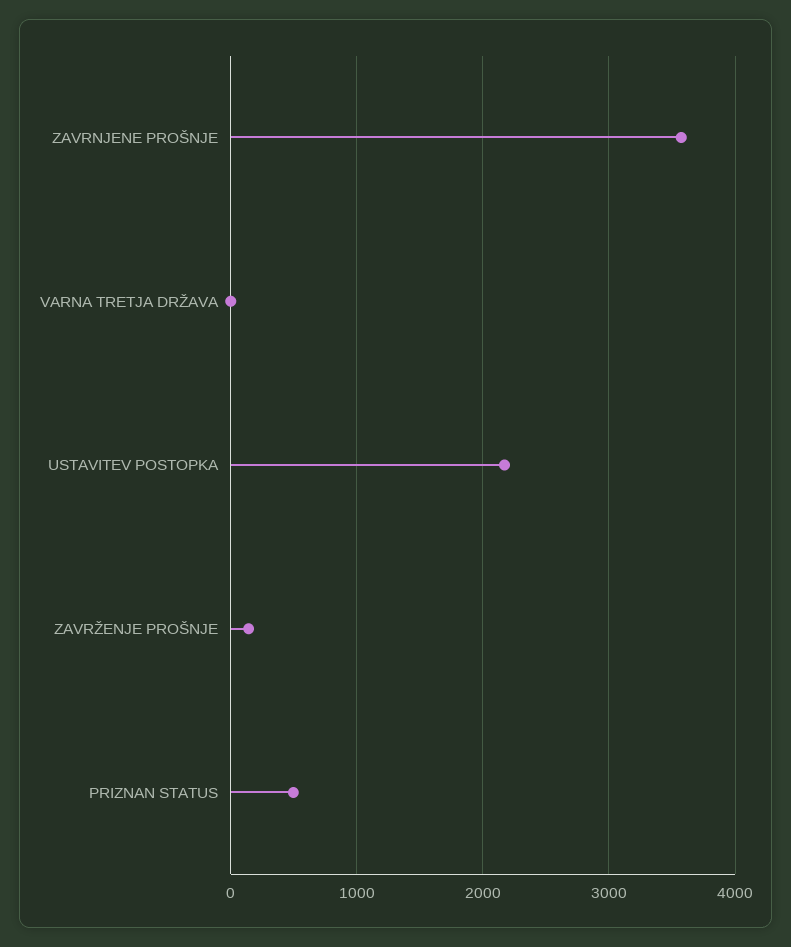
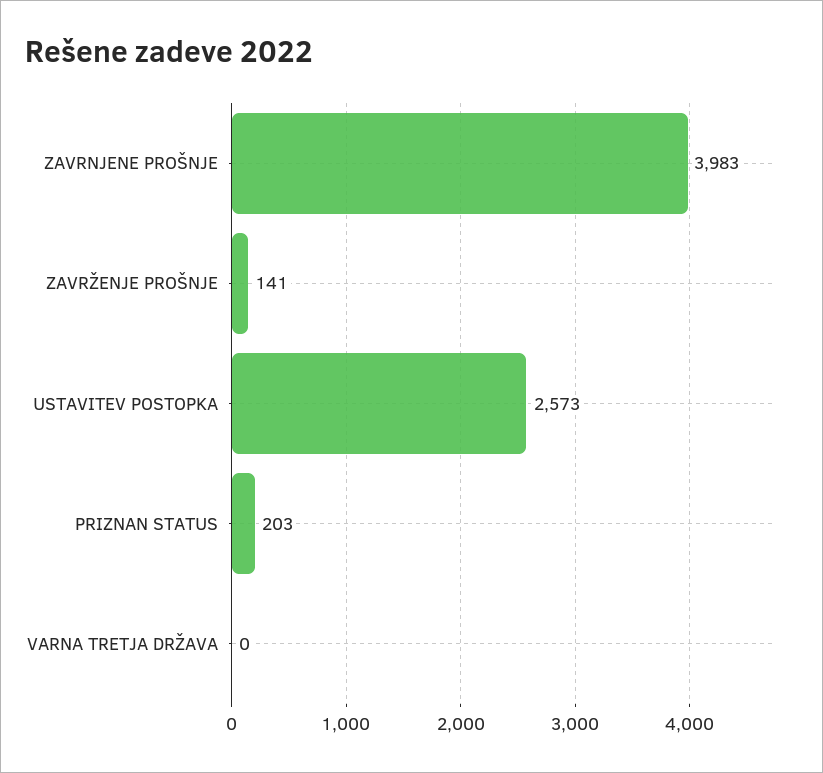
ZAVRNJENE PROŠNJE: 3600 -> 3983
USTAVITEV POSTOPKA: 2200 -> 2573
PRIZNAN STATUS: 500 -> 203

